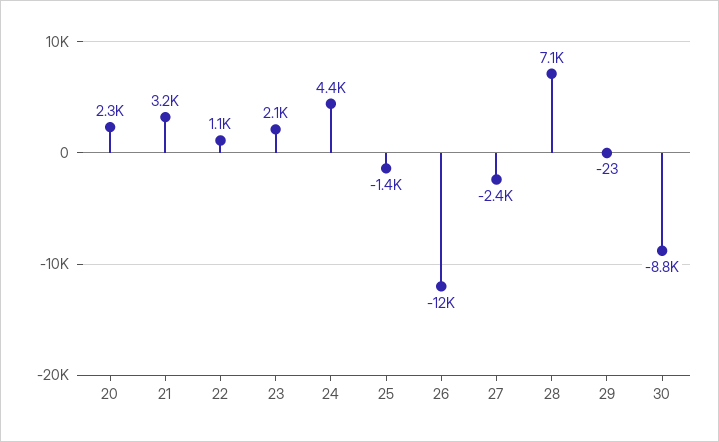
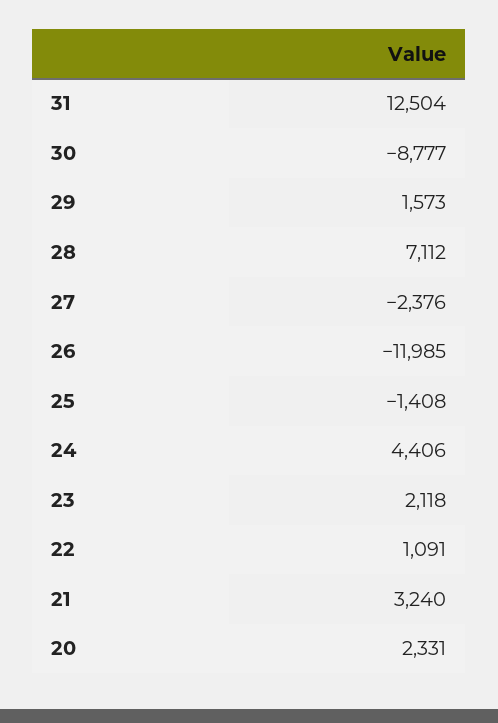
29: -23 -> 1573
31: none -> 12504

